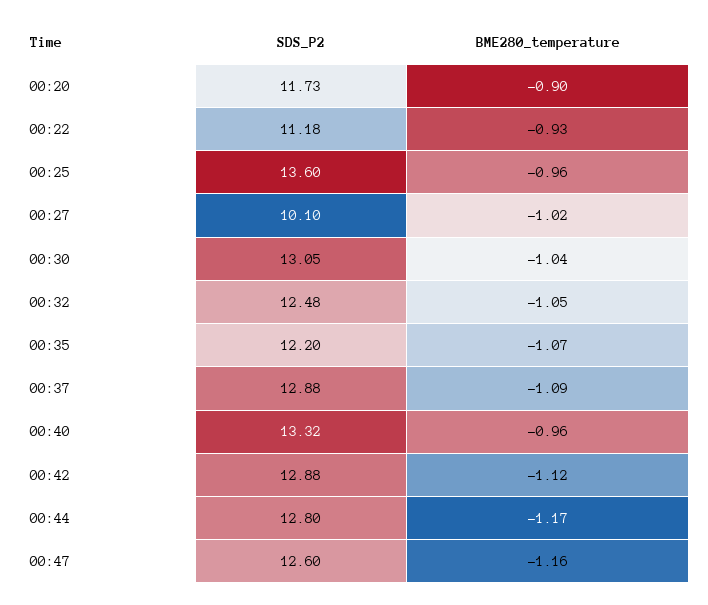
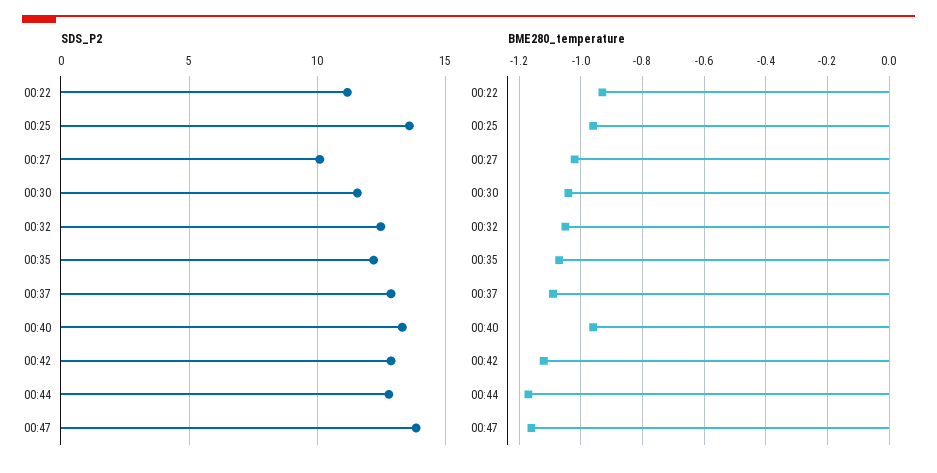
SDS_P2, 00:20: 11.73 -> none
BME280_temperature, 00:20: -0.9 -> none
SDS_P2, 00:30: 13.05 -> 11.5
SDS_P2, 00:47: 12.6 -> 14

